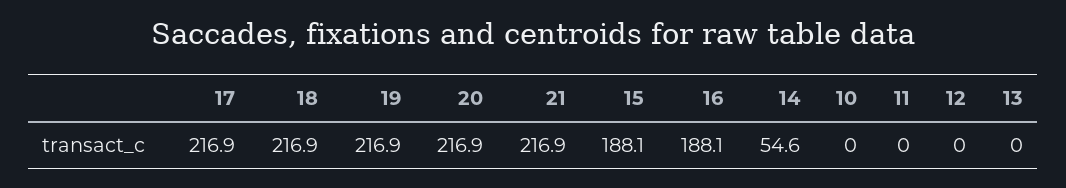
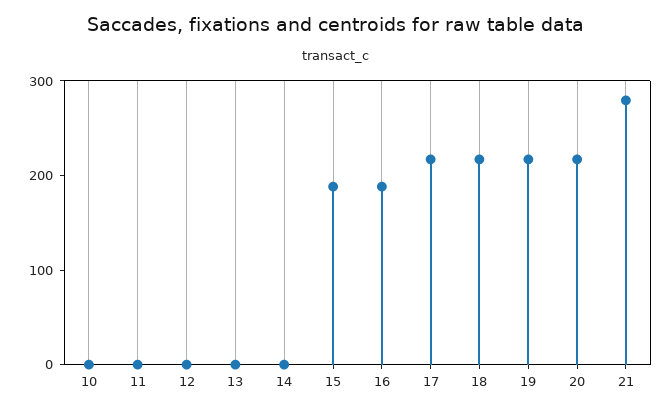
21: 216.9 -> 280
14: 54.6 -> 0

